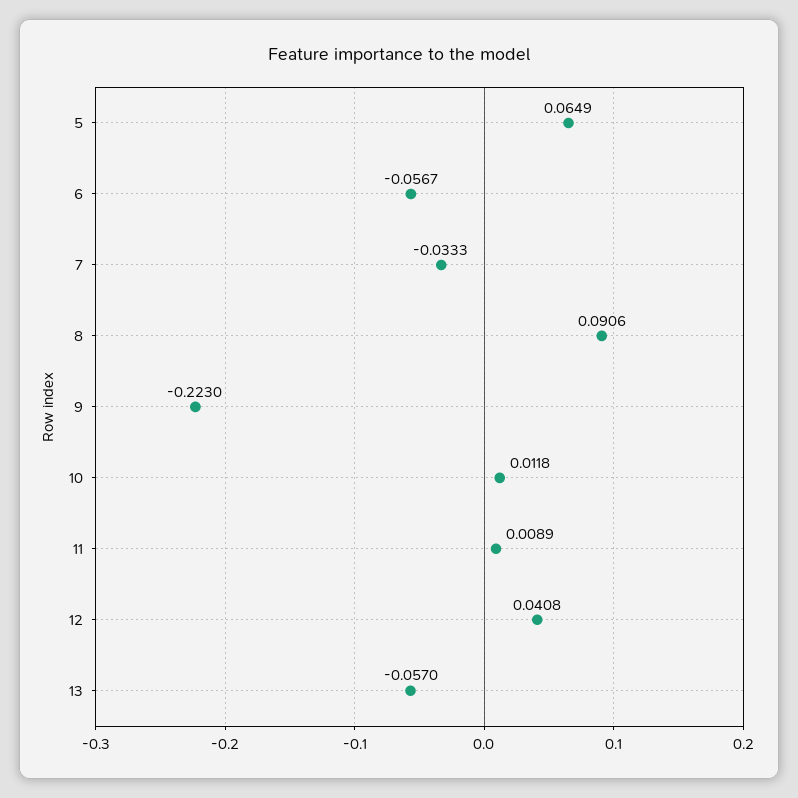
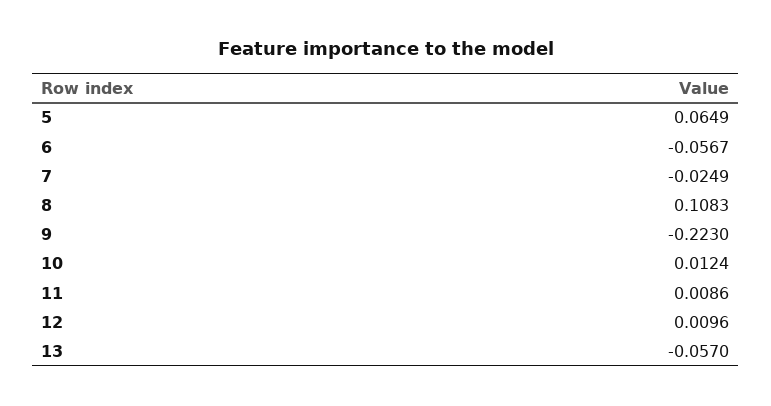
7: -0.0333 -> -0.0249
8: 0.0906 -> 0.1083
10: 0.0118 -> 0.0124
11: 0.0089 -> 0.0086
12: 0.0408 -> 0.0096

